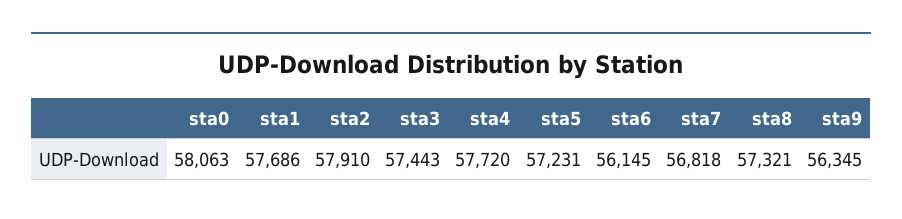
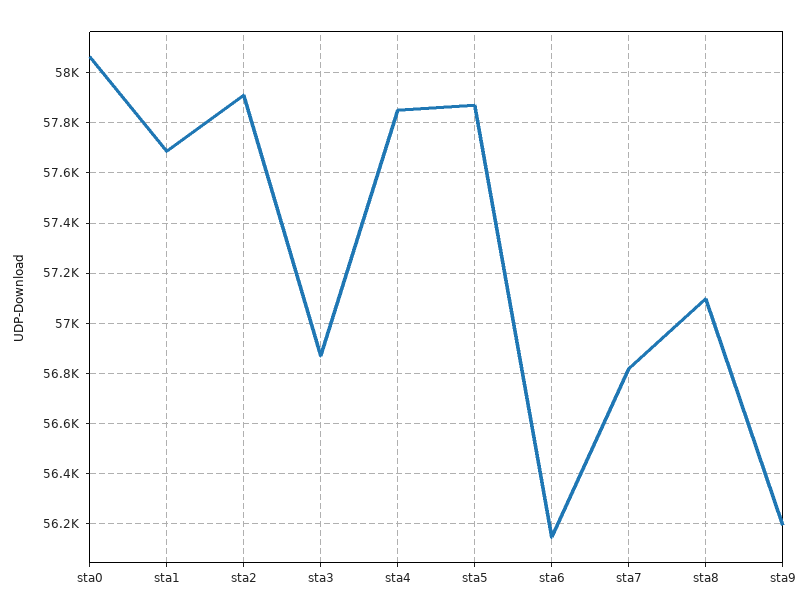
sta3: 57443 -> 56875
sta4: 57720 -> 57850
sta5: 57231 -> 57875
sta8: 57321 -> 57100
sta9: 56345 -> 56200

